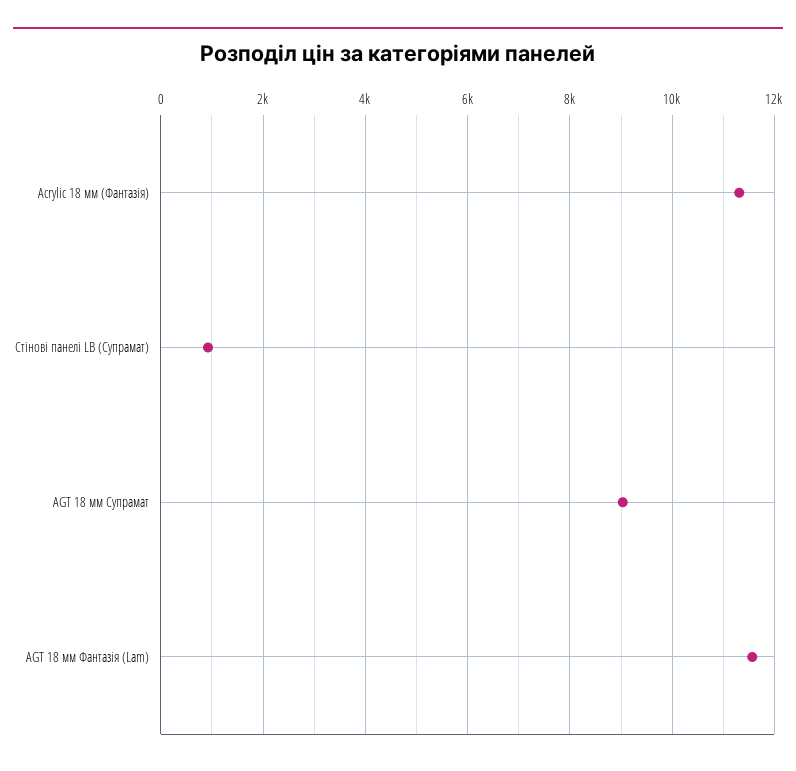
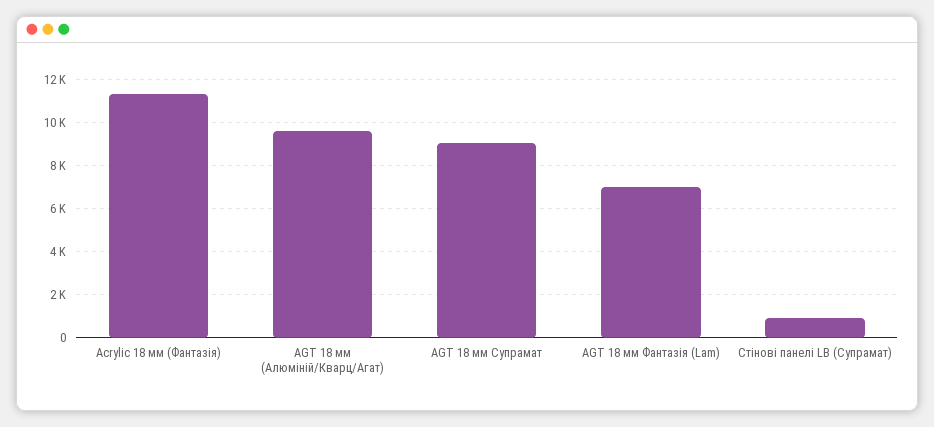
AGT 18 мм Фантазія (Lam): 11600 -> 7000
AGT 18 мм (Алюміній/Кварц/Агат): none -> 9500

